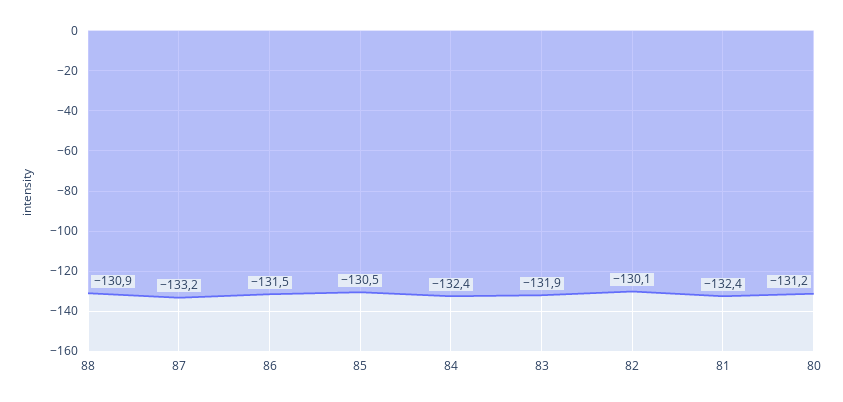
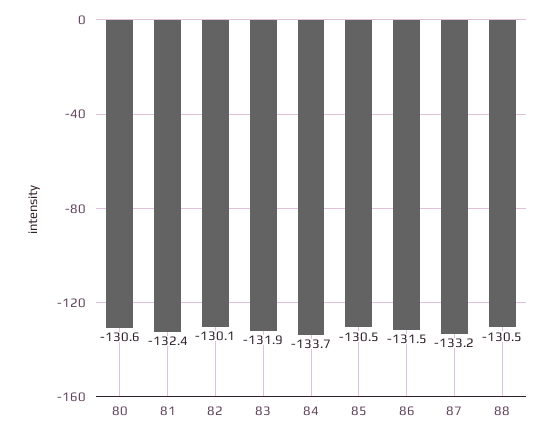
88: -130.9 -> -130.5
84: -132.4 -> -133.7
80: -131.2 -> -130.6

